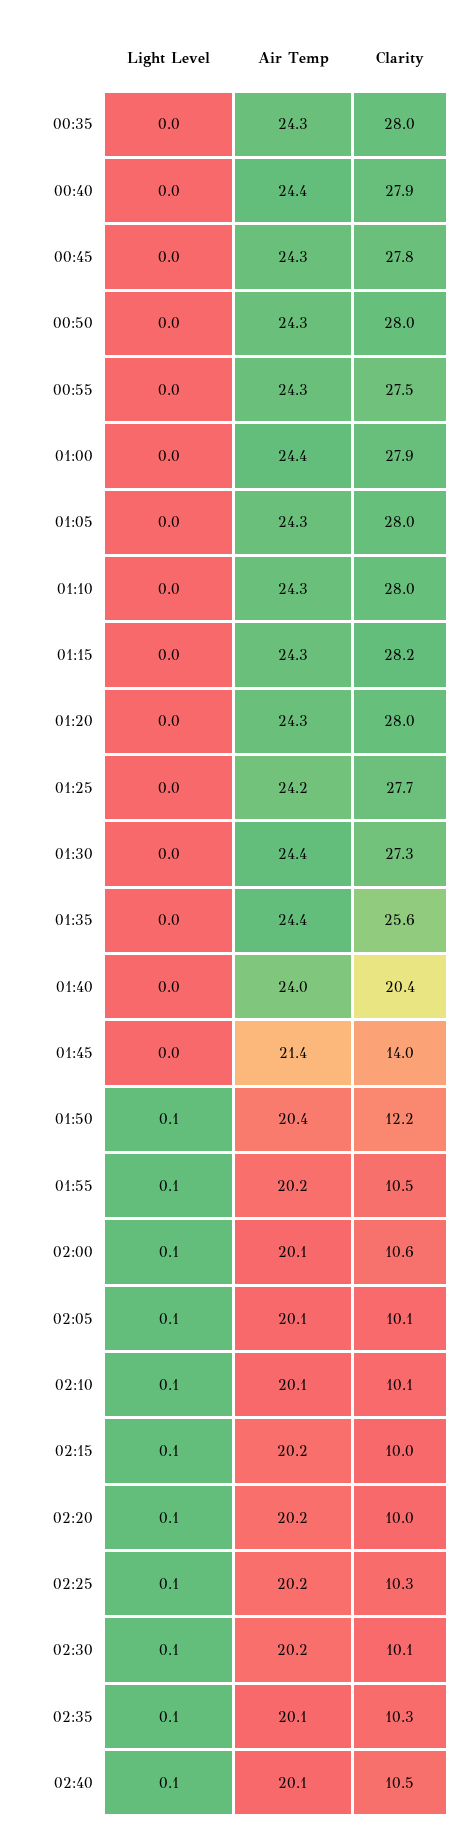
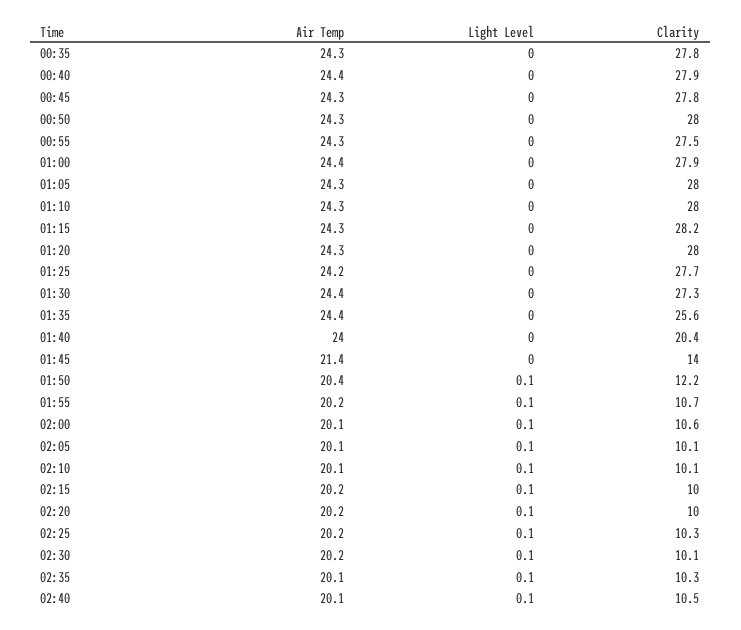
Clarity, 00:35: 28 -> 27.8
Clarity, 01:55: 10.5 -> 10.7

